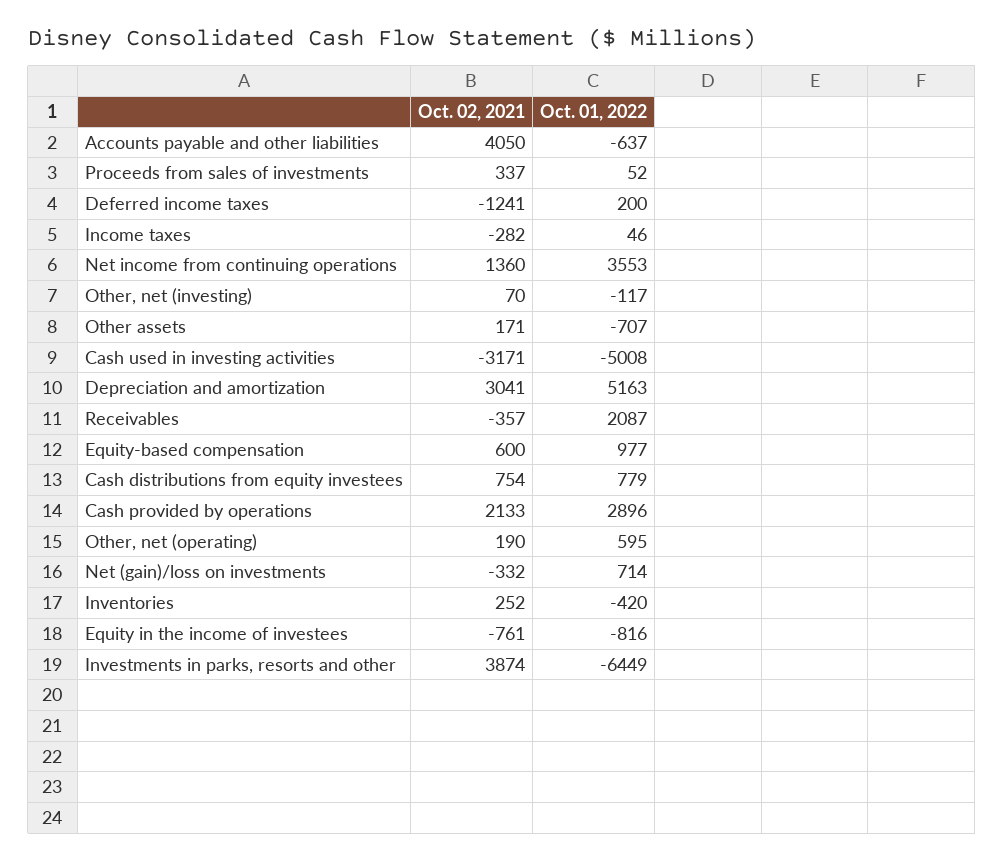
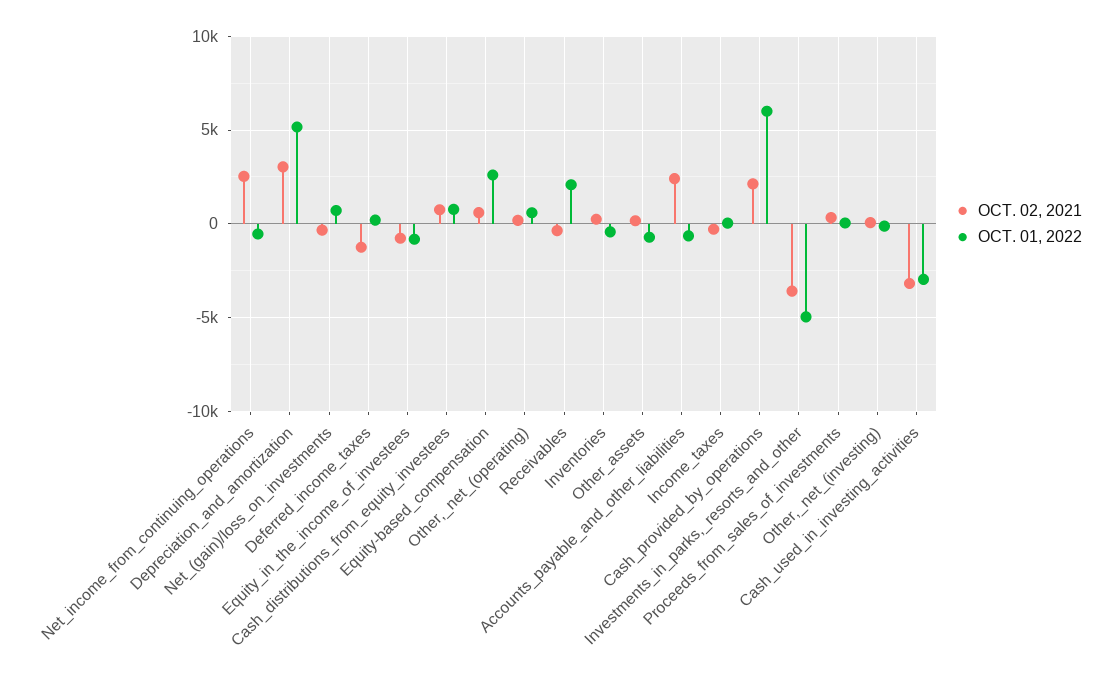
Oct. 02, 2021, Accounts payable and other liabilities: 4050 -> 2500
Oct. 02, 2021, Net income from continuing operations: 1360 -> 2500
Oct. 01, 2022, Net income from continuing operations: 3553 -> -500
Oct. 01, 2022, Cash used in investing activities: -5008 -> -3000
Oct. 01, 2022, Equity-based compensation: 977 -> 2500
Oct. 01, 2022, Cash provided by operations: 2896 -> 6000
Oct. 02, 2021, Investments in parks, resorts and other: 3874 -> -3500
Oct. 01, 2022, Investments in parks, resorts and other: -6449 -> -5000

